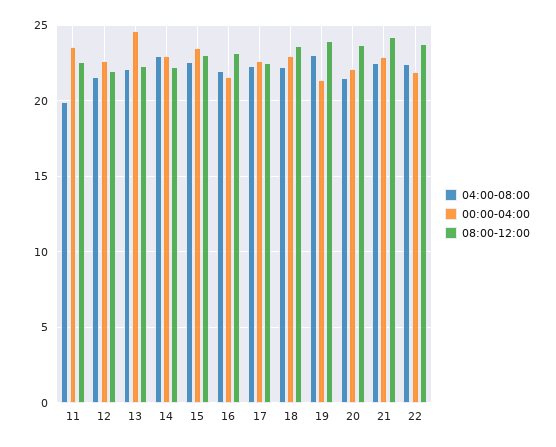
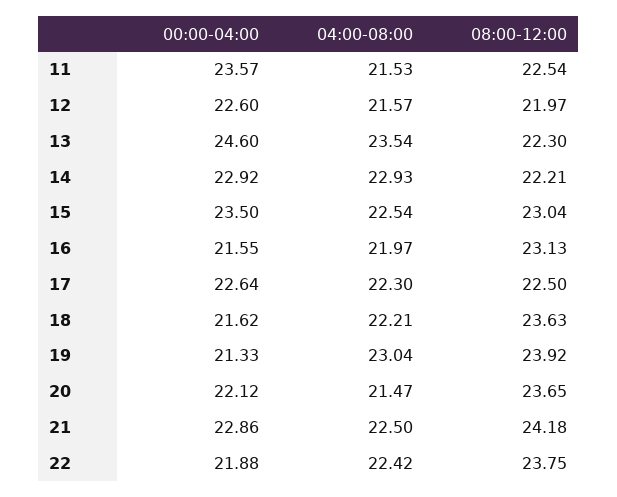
04:00-08:00, 11: 20 -> 21.53
04:00-08:00, 13: 22 -> 23.54
00:00-04:00, 18: 23 -> 21.62

